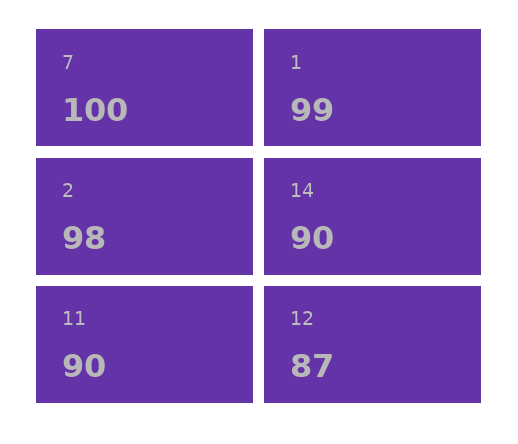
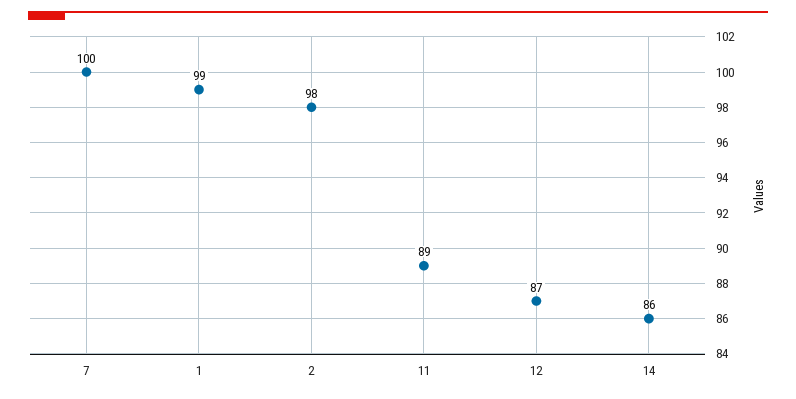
14: 90 -> 86
11: 90 -> 89

